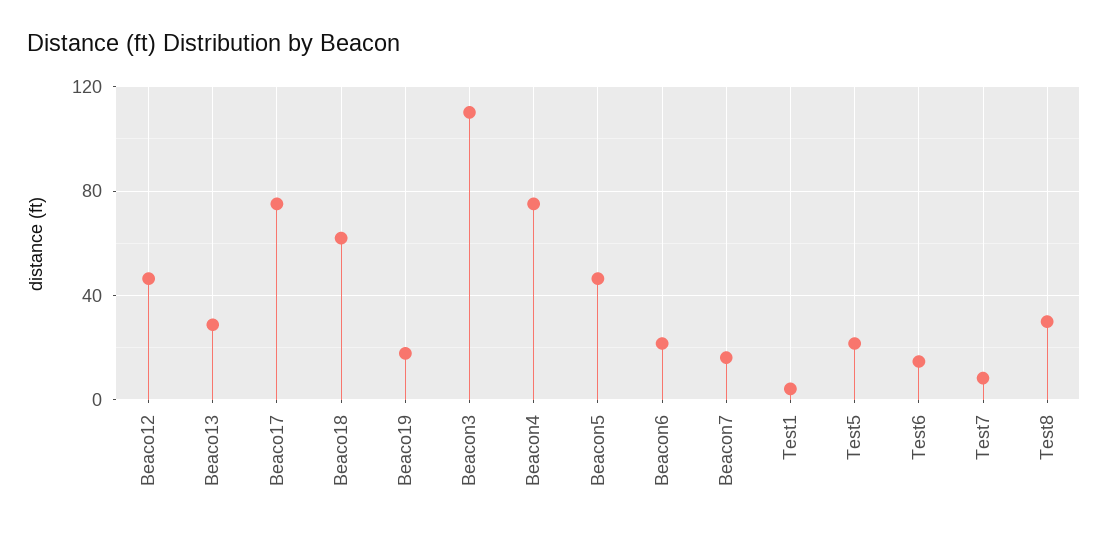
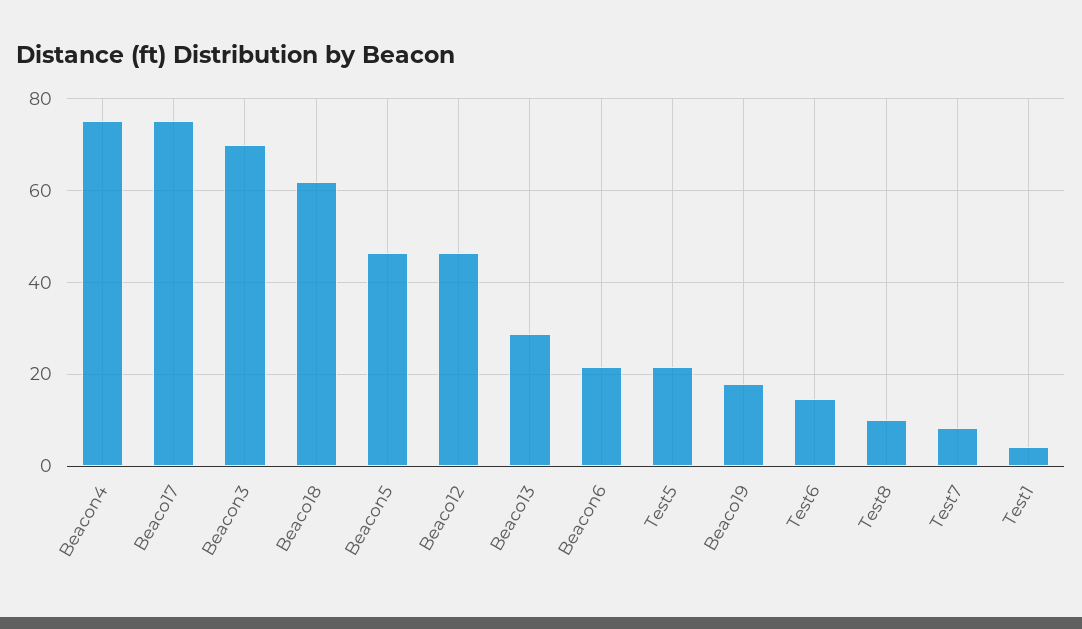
Beacon3: 110 -> 70
Beacon7: 15 -> none
Test8: 30 -> 10

